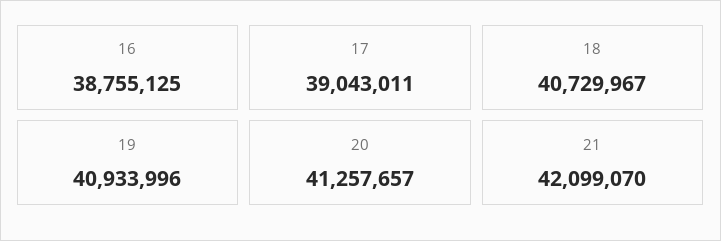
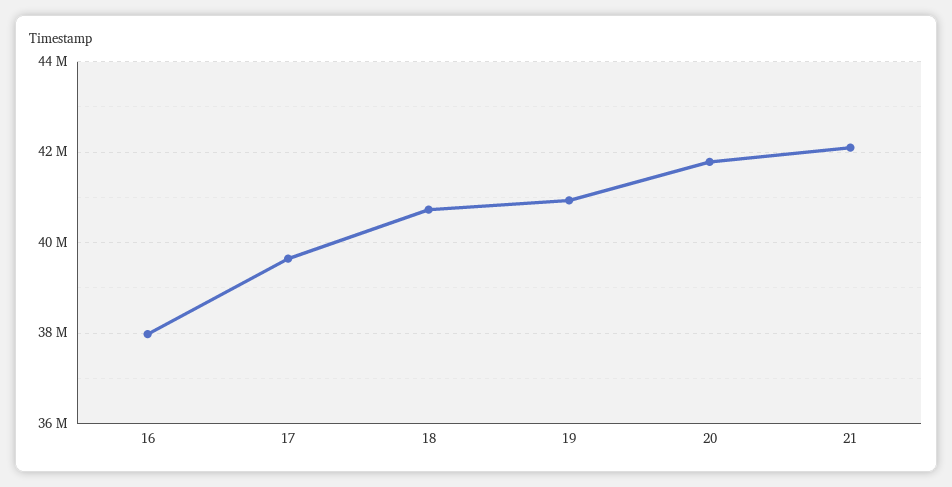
16: 38755125 -> 38000000
17: 39043011 -> 39600000
20: 41257657 -> 41800000

